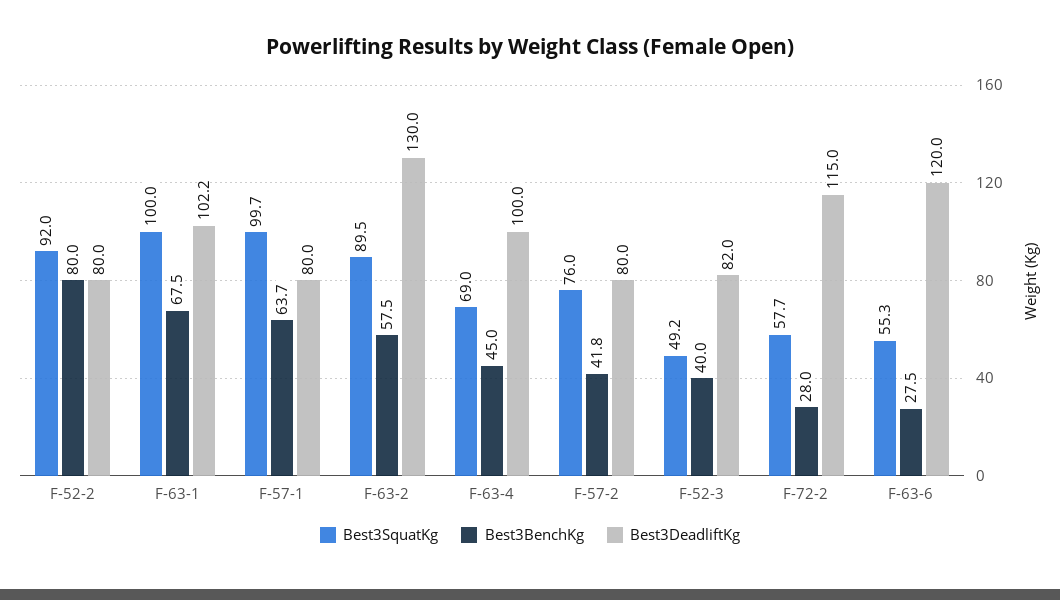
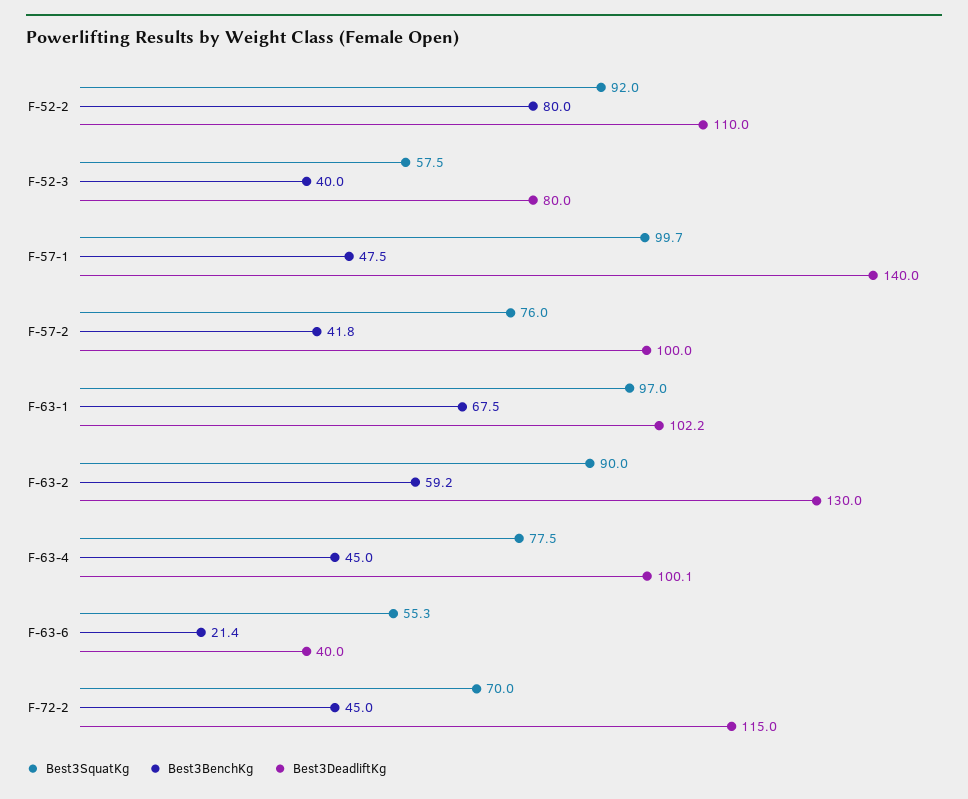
Best3DeadliftKg, F-52-2: 80 -> 110
Best3SquatKg, F-63-1: 100 -> 97
Best3BenchKg, F-57-1: 63.7 -> 47.5
Best3DeadliftKg, F-57-1: 80 -> 140
Best3SquatKg, F-63-2: 89.5 -> 90
Best3BenchKg, F-63-2: 57.5 -> 59.2
Best3SquatKg, F-63-4: 69 -> 77.5
Best3DeadliftKg, F-63-4: 100 -> 100.1
Best3DeadliftKg, F-57-2: 80 -> 100
Best3SquatKg, F-52-3: 49.2 -> 57.5
Best3DeadliftKg, F-52-3: 82 -> 80
Best3SquatKg, F-72-2: 57.7 -> 70
Best3BenchKg, F-72-2: 28 -> 45
Best3BenchKg, F-63-6: 27.5 -> 21.4
Best3DeadliftKg, F-63-6: 120 -> 40

